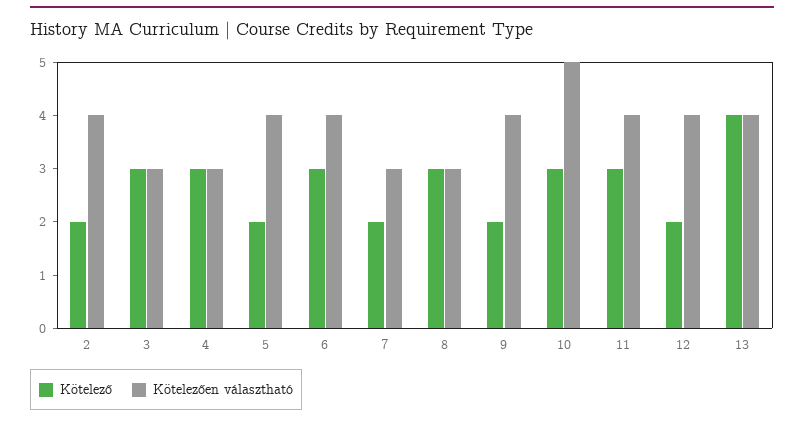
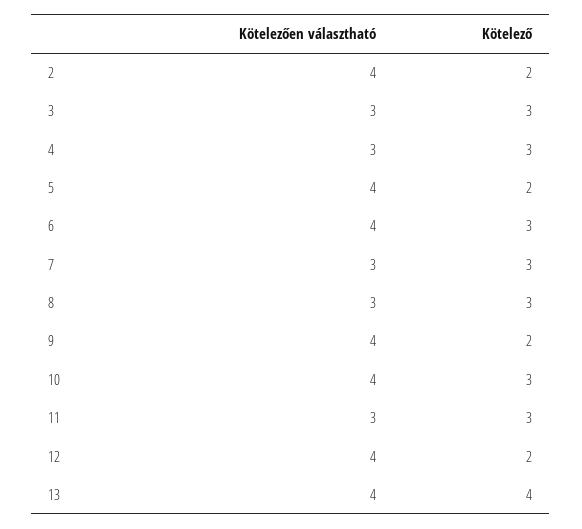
Kötelező, 7: 2 -> 3
Kötelezően választható, 10: 5 -> 4
Kötelezően választható, 11: 4 -> 3

